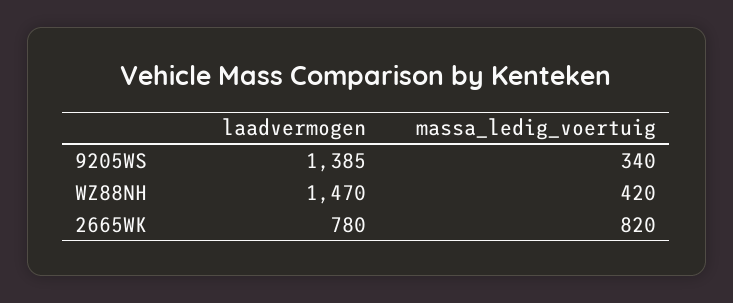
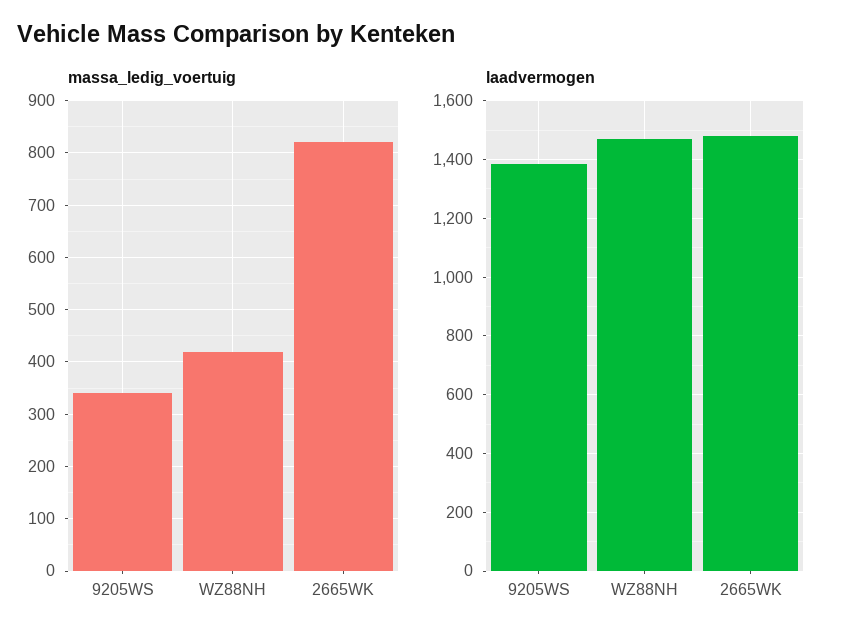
laadvermogen, 2665WK: 780 -> 1475

